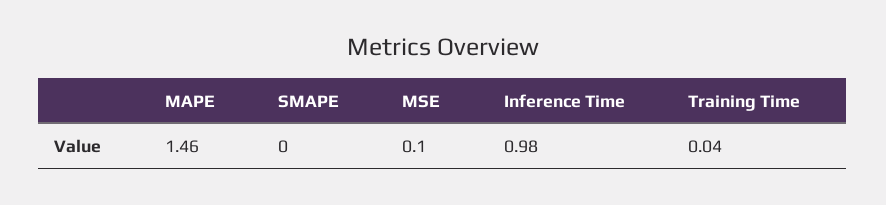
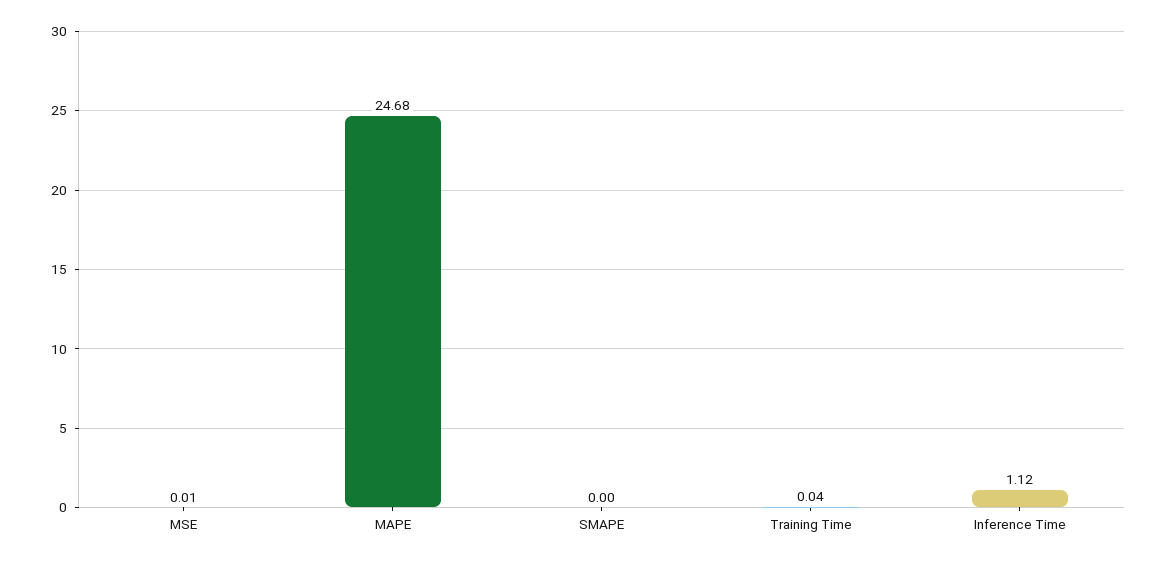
MAPE: 1.46 -> 24.68
MSE: 0.1 -> 0.01
Inference Time: 0.98 -> 1.12

